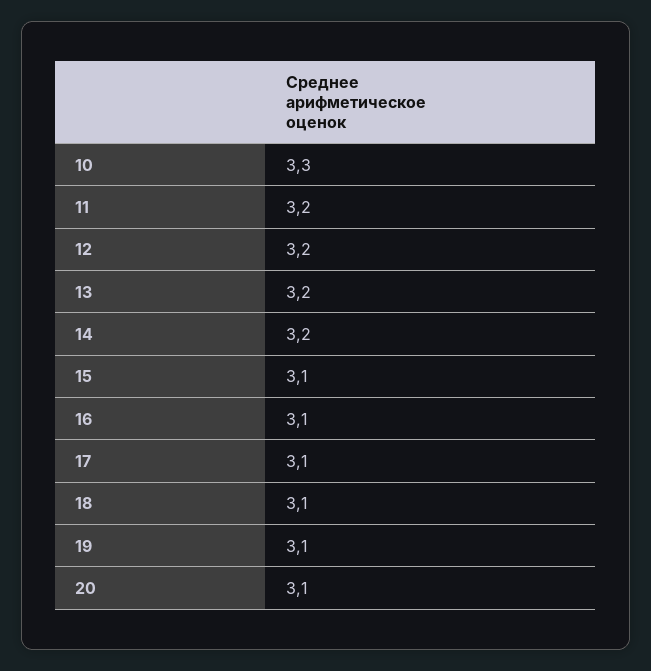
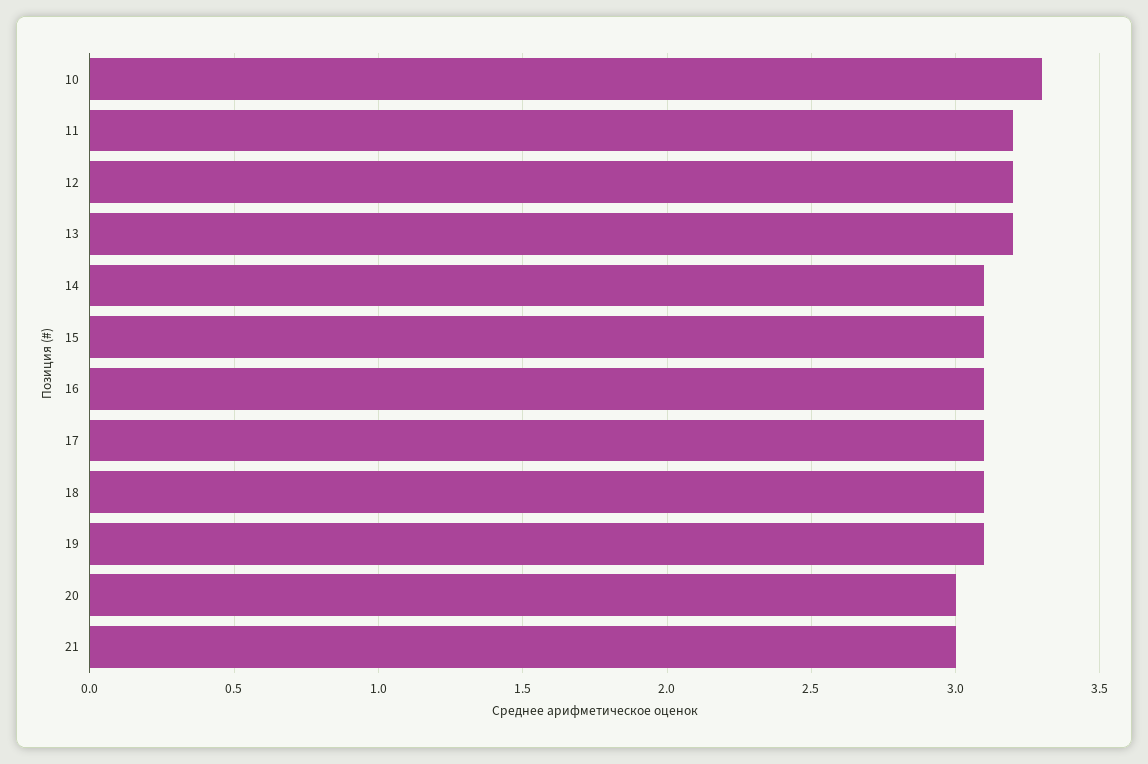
14: 3.2 -> 3.1
20: 3.1 -> 3
21: none -> 3

